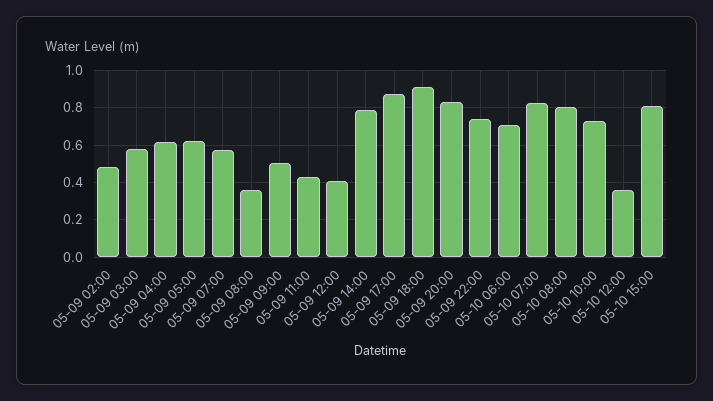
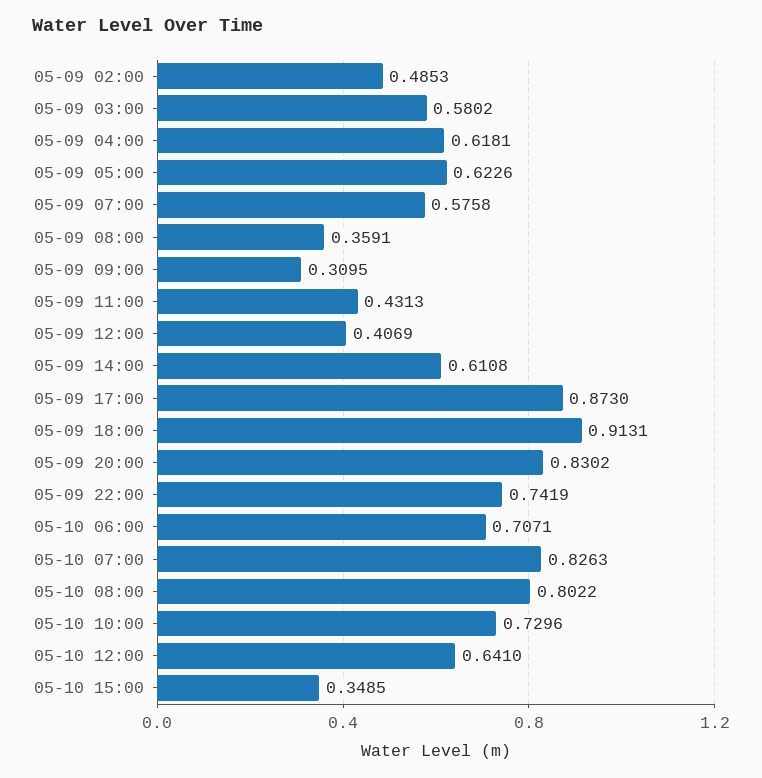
05-09 09:00: 0.5 -> 0.3095
05-09 14:00: 0.8 -> 0.6108
05-10 12:00: 0.35 -> 0.641
05-10 15:00: 0.8 -> 0.3485

